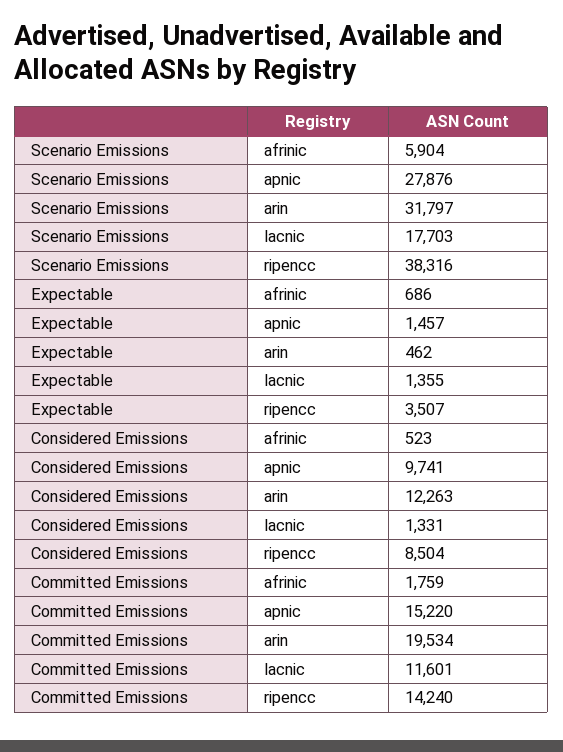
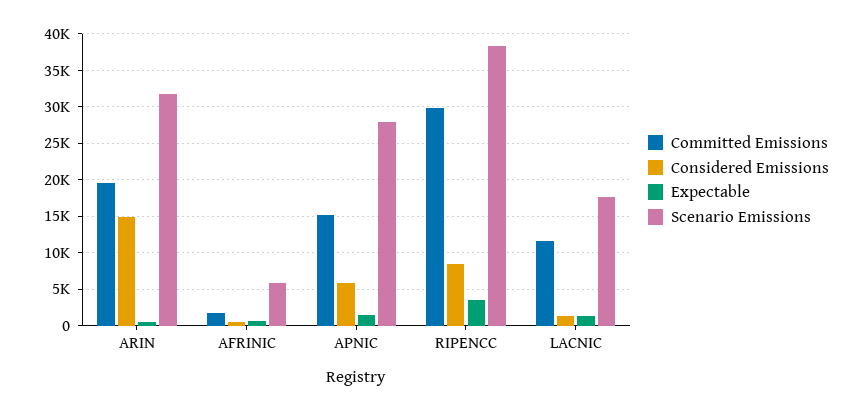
Considered Emissions, apnic: 9741 -> 6000
Considered Emissions, arin: 12263 -> 15000
Committed Emissions, ripencc: 14240 -> 30000

